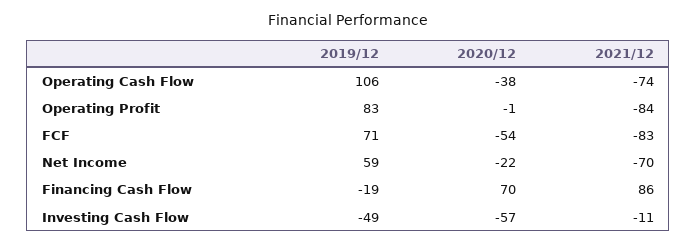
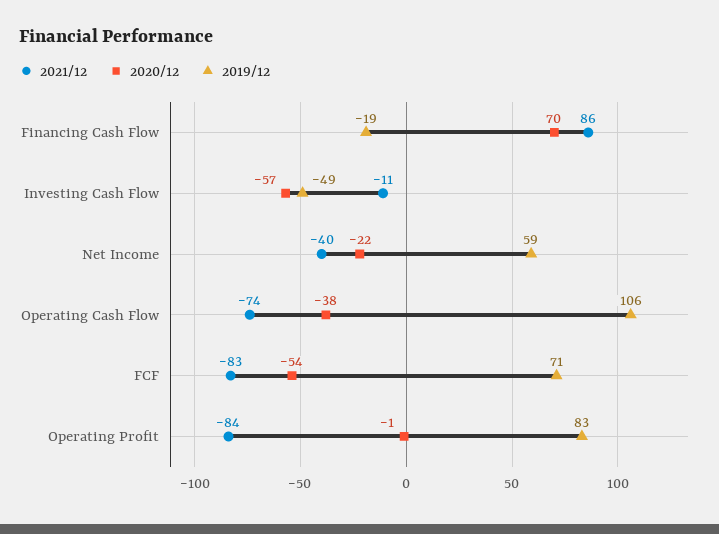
2021/12, Net Income: -70 -> -40

